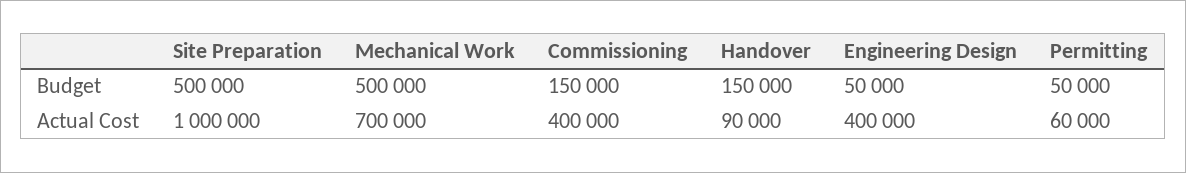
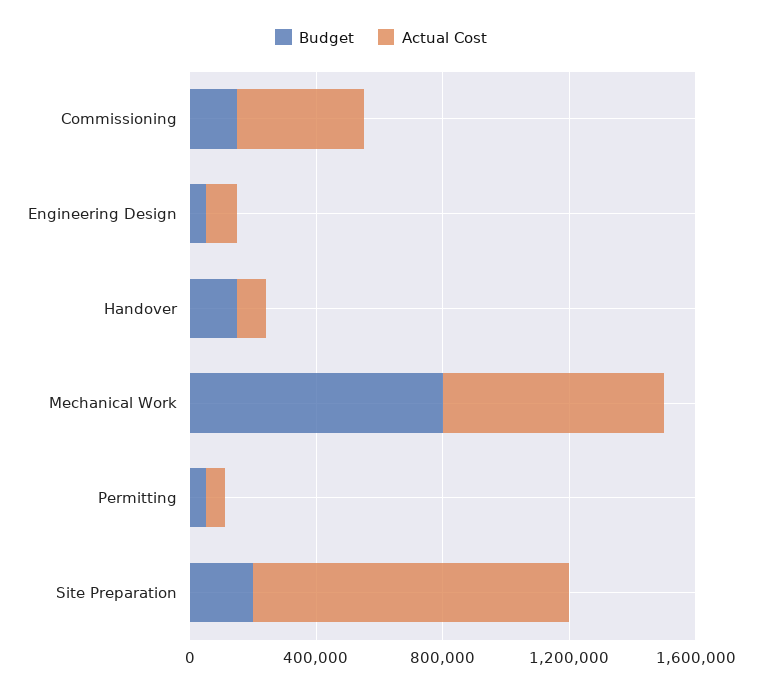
Budget, Site Preparation: 500000 -> 200000
Budget, Mechanical Work: 500000 -> 800000
Actual Cost, Engineering Design: 400000 -> 100000

